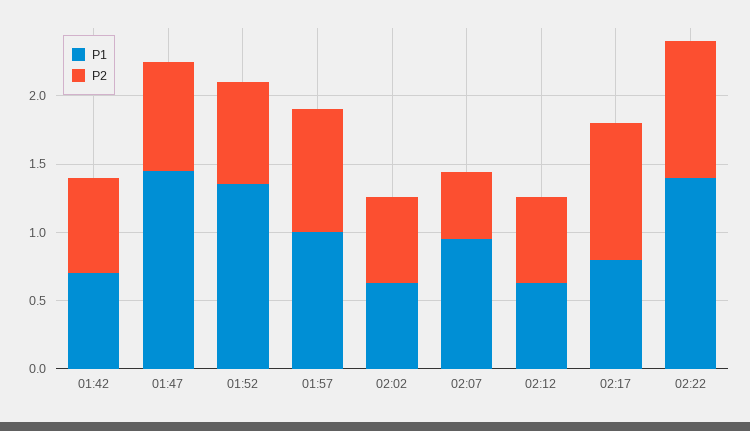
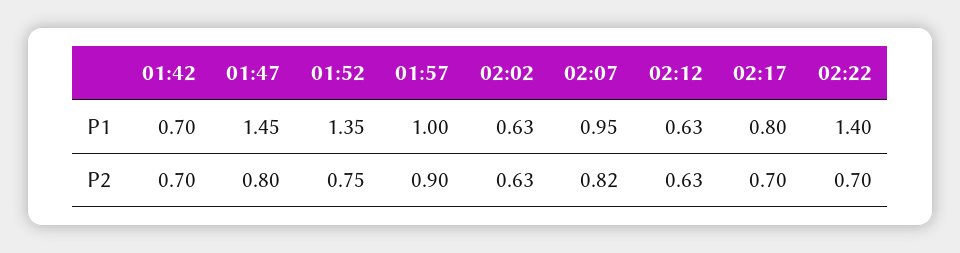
P2, 02:07: 0.5 -> 0.82
P2, 02:17: 1 -> 0.7
P2, 02:22: 1 -> 0.7

